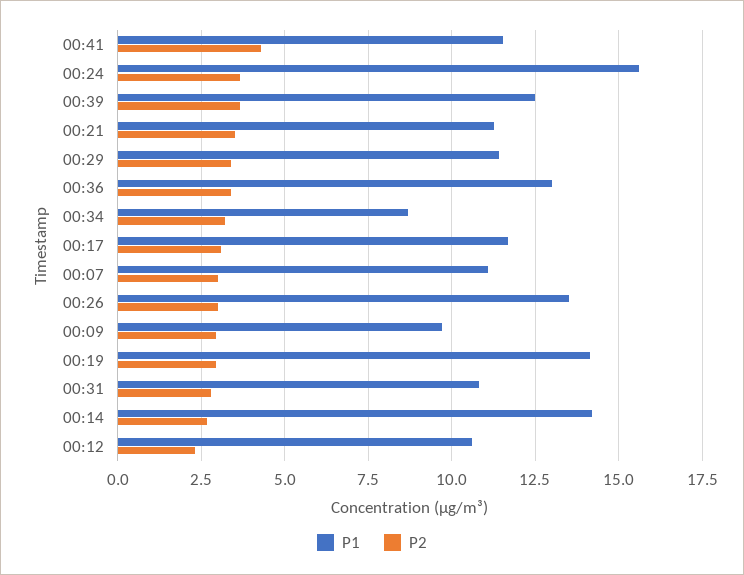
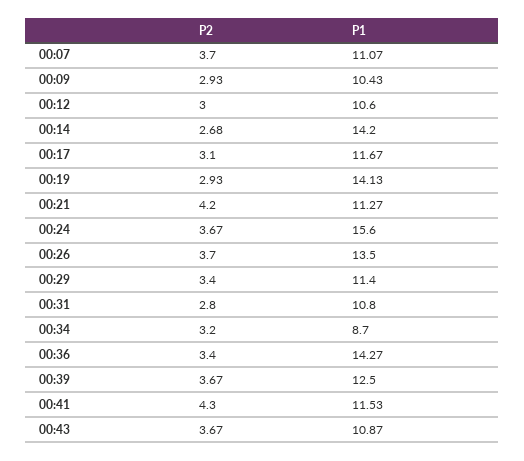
P2, 00:21: 3.5 -> 4.2
P1, 00:36: 13 -> 14.27
P2, 00:07: 3 -> 3.7
P2, 00:26: 3 -> 3.7
P1, 00:09: 9.75 -> 10.43
P2, 00:12: 2.25 -> 3
P2, 00:43: none -> 3.67
P1, 00:43: none -> 10.87

